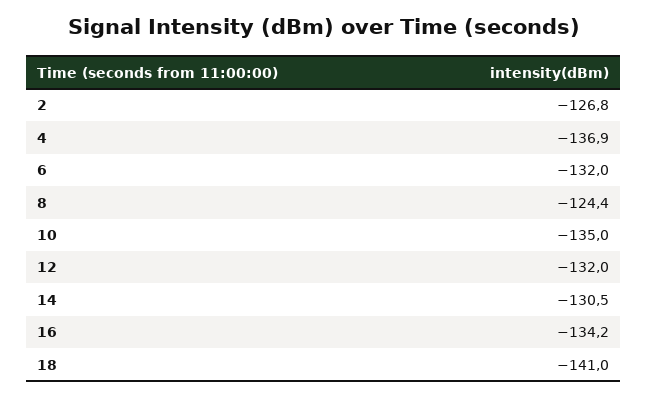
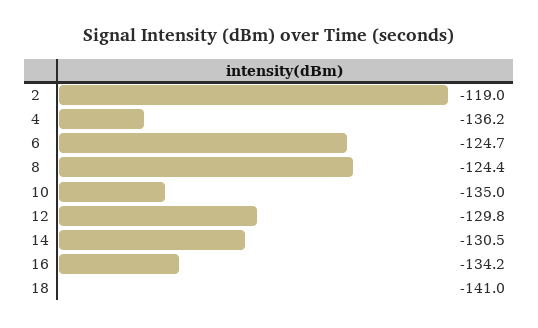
2: -126.8 -> -119
4: -136.9 -> -136.2
6: -132 -> -124.7
12: -132 -> -129.8

